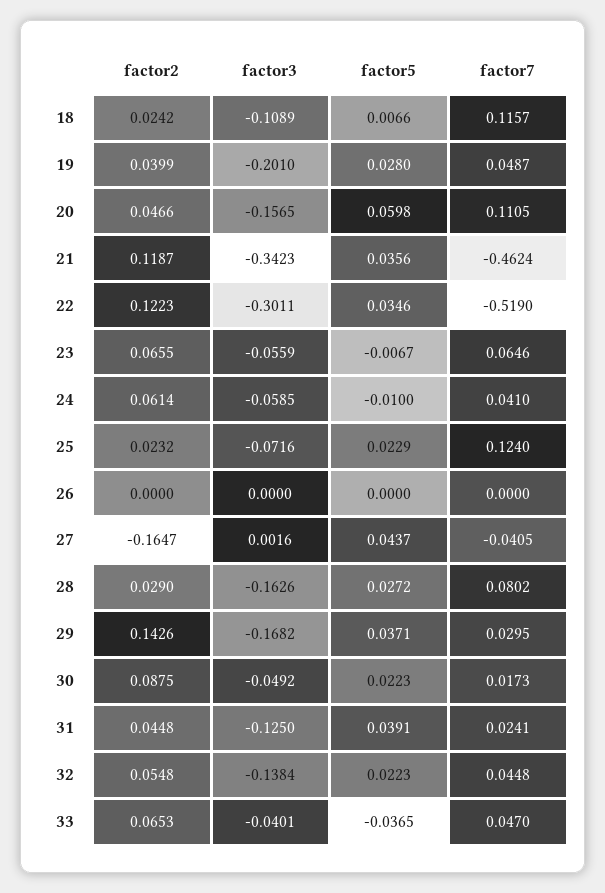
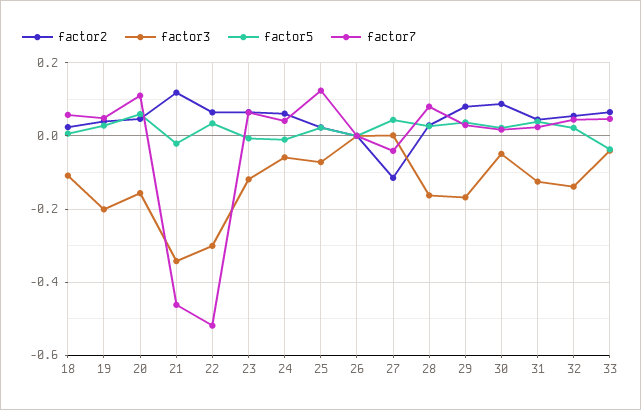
factor7, 18: 0.1157 -> 0.06
factor5, 21: 0.0356 -> -0.02
factor2, 22: 0.1223 -> 0.06
factor3, 23: -0.0559 -> -0.12
factor2, 27: -0.1647 -> -0.12
factor2, 29: 0.1426 -> 0.08

